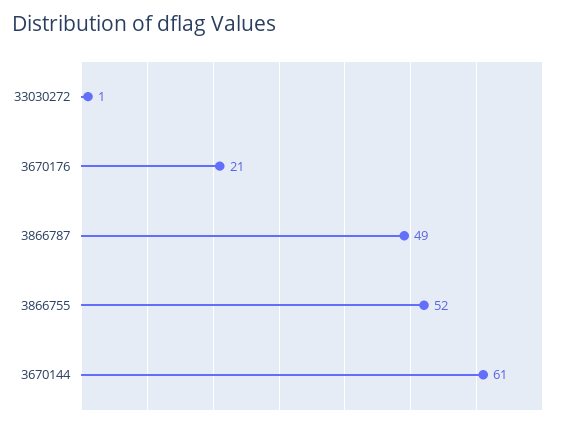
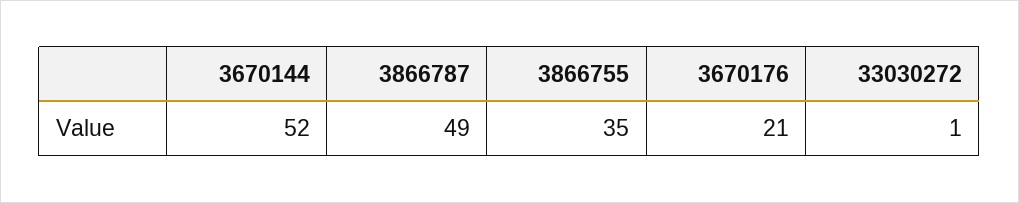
3866755: 52 -> 35
3670144: 61 -> 52

